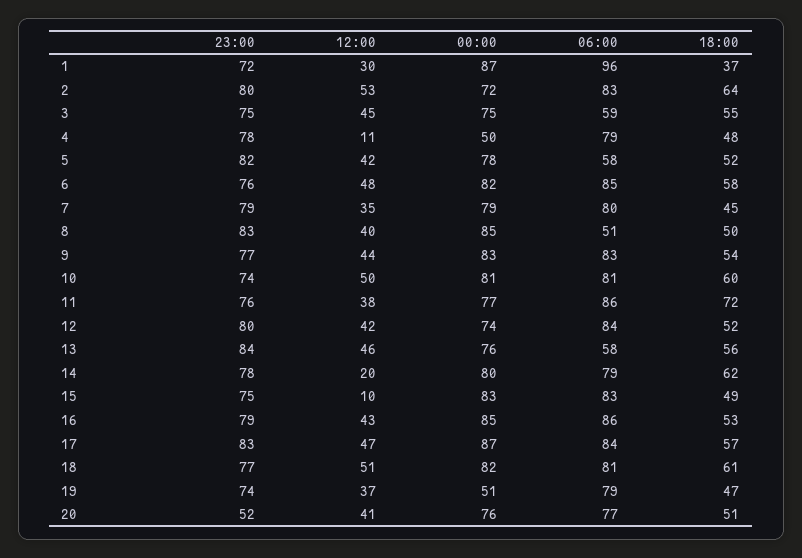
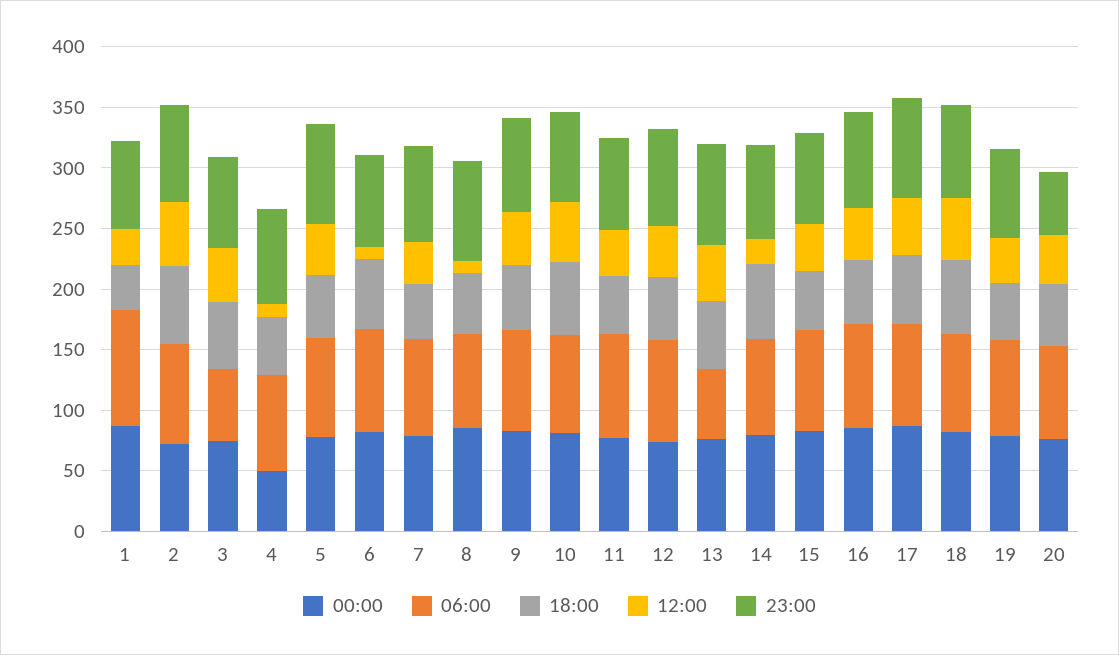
06:00, 5: 58 -> 80
12:00, 6: 48 -> 10
12:00, 8: 40 -> 10
06:00, 8: 51 -> 80
18:00, 11: 72 -> 50
12:00, 15: 10 -> 40
00:00, 19: 51 -> 80

